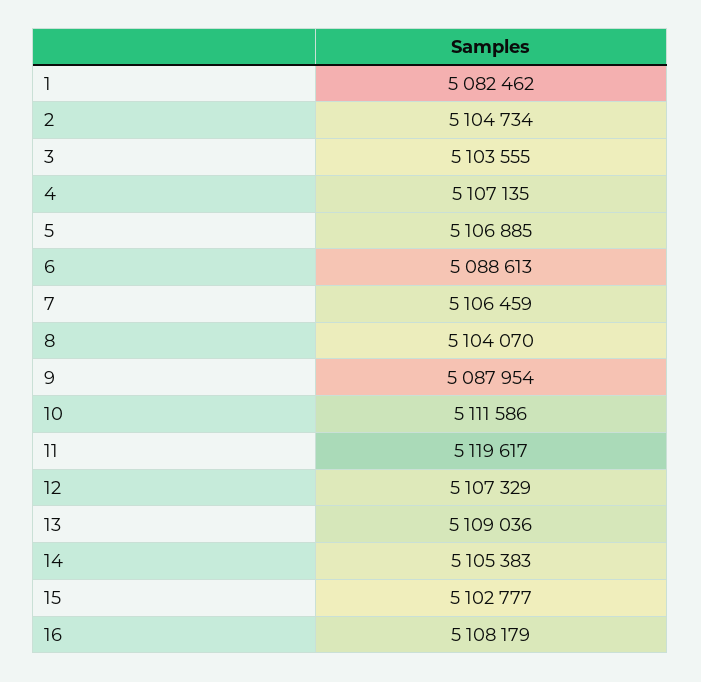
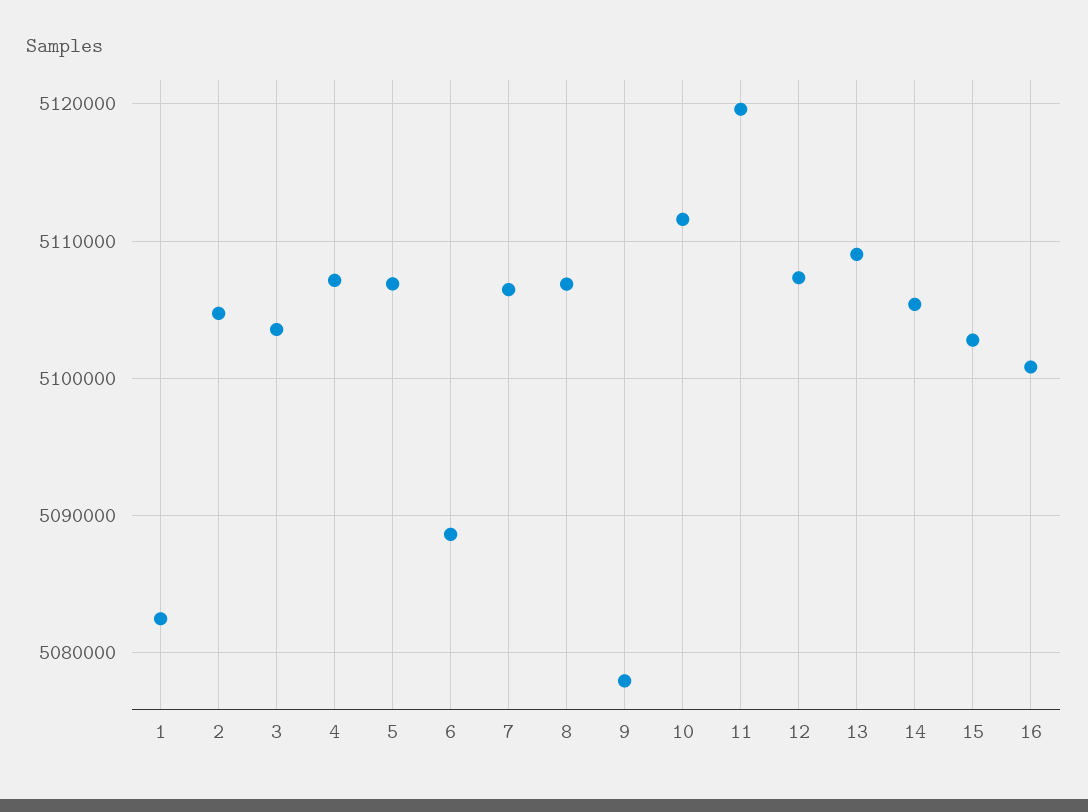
8: 5104070 -> 5107000
9: 5087954 -> 5078000
16: 5108179 -> 5101000

